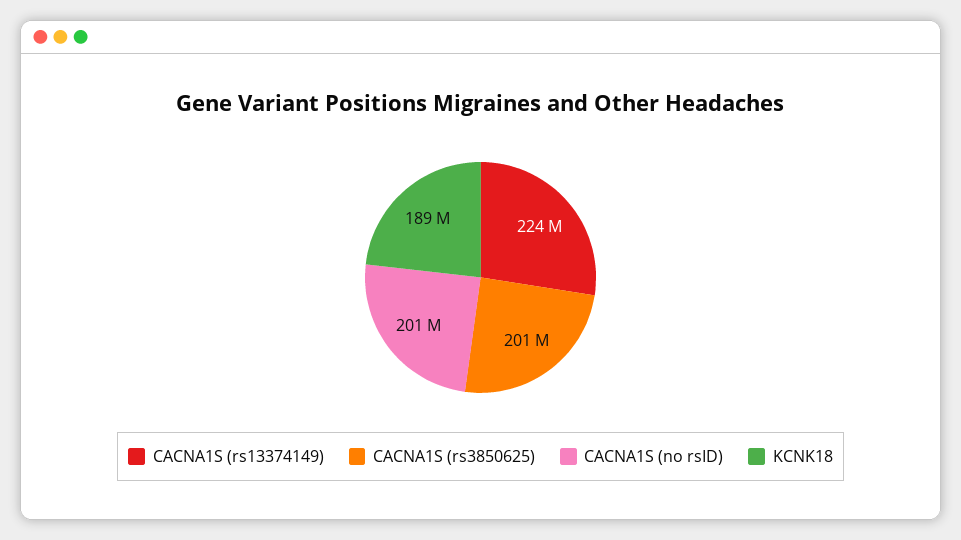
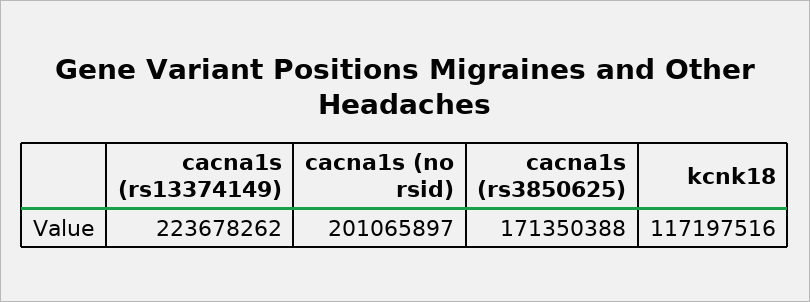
CACNA1S (rs3850625): 201000000 -> 171350388
KCNK18: 189000000 -> 117197516

